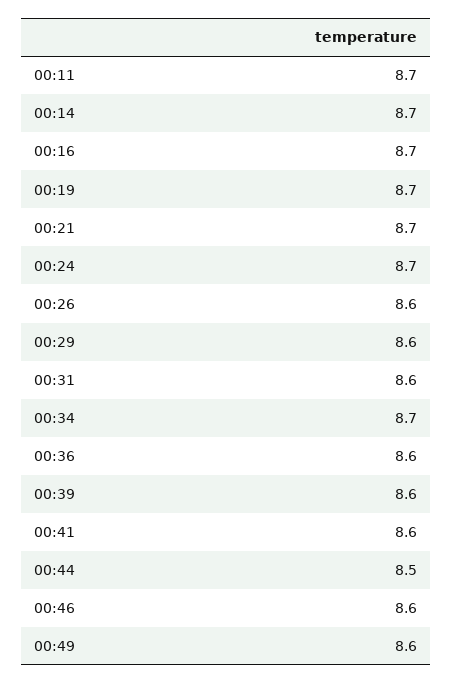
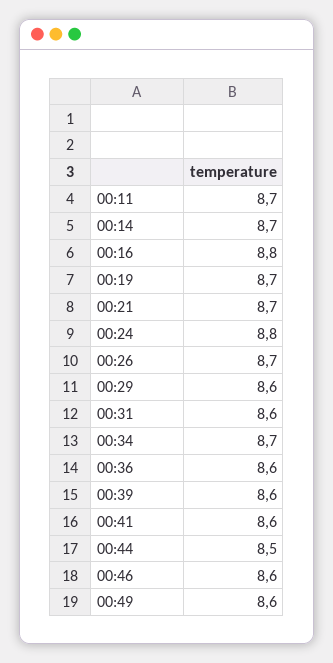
00:16: 8.7 -> 8.8
00:24: 8.7 -> 8.8
00:26: 8.6 -> 8.7

